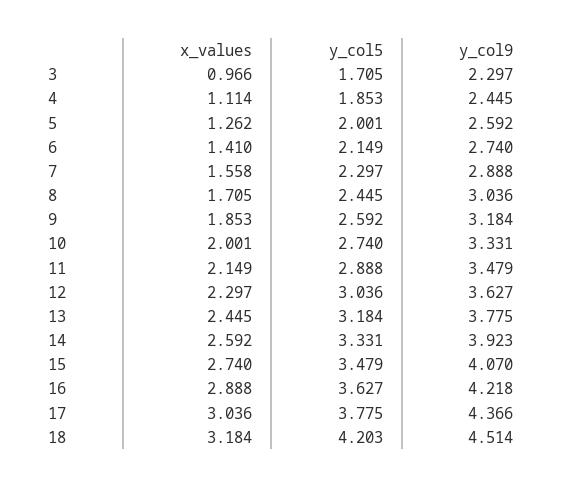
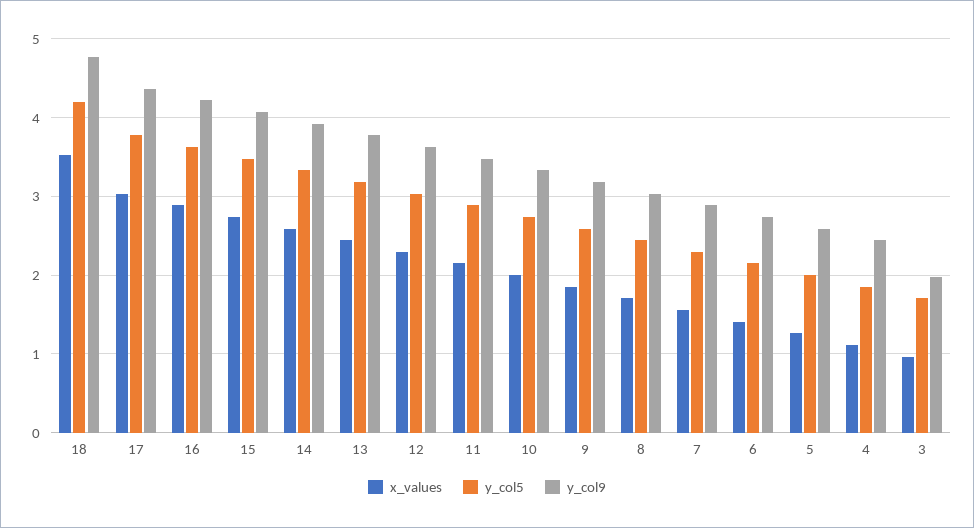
y_col9, 3: 2.297 -> 2
x_values, 18: 3.184 -> 3.5
y_col9, 18: 4.514 -> 4.8

